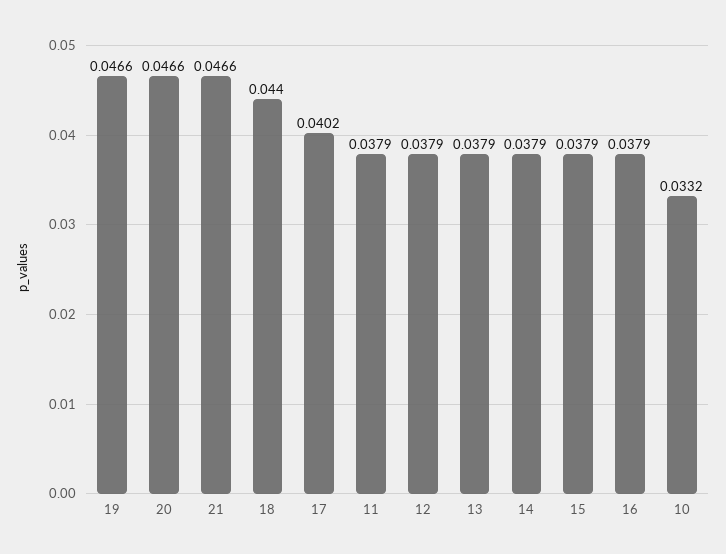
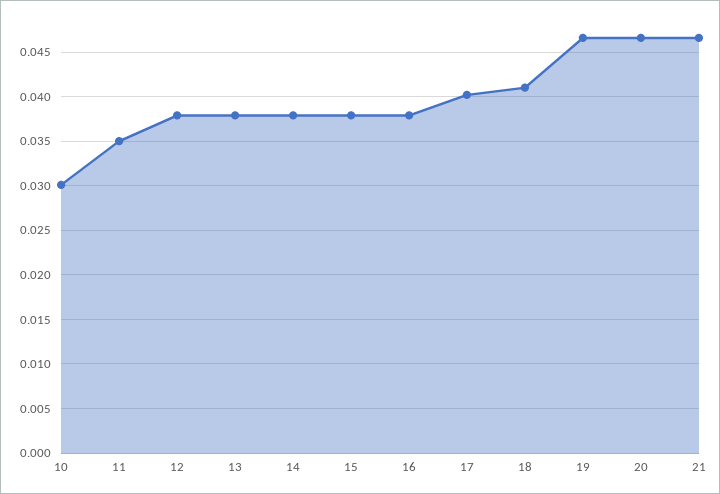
18: 0.044 -> 0.041
11: 0.0379 -> 0.035
10: 0.0332 -> 0.03

